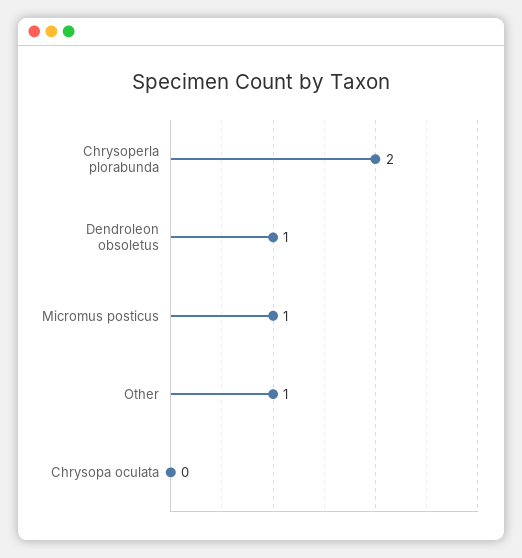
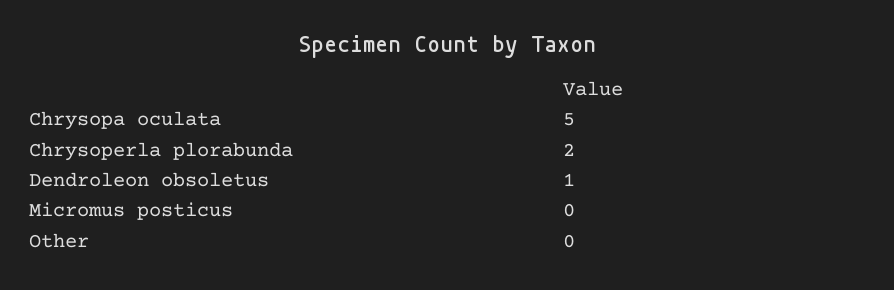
Micromus posticus: 1 -> 0
Other: 1 -> 0
Chrysopa oculata: 0 -> 5

